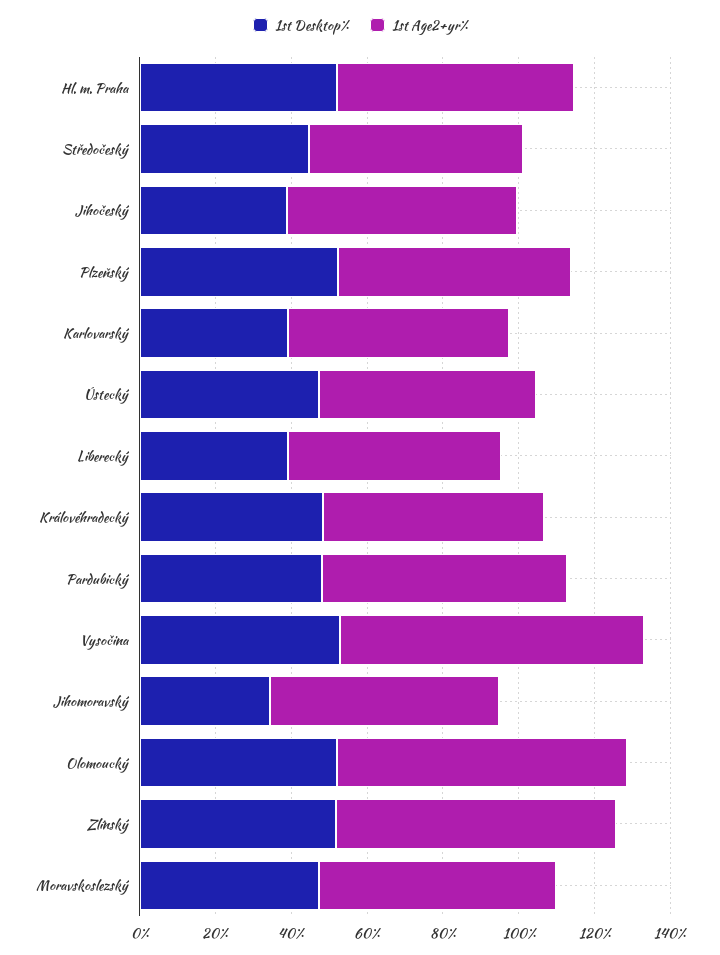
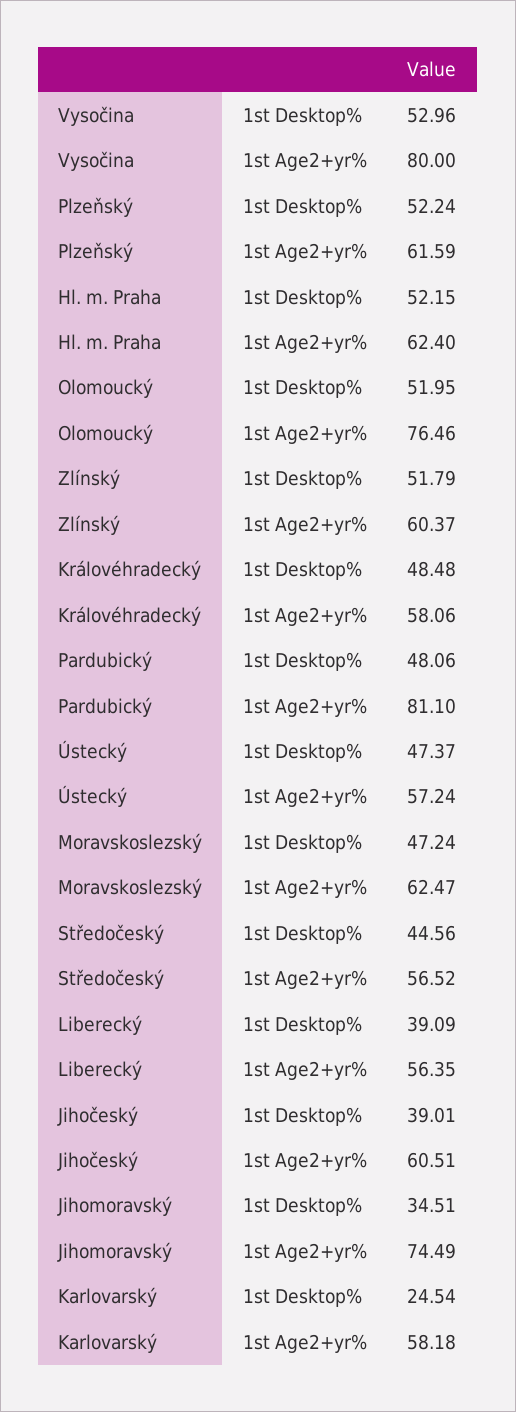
1st Desktop%, Karlovarský: 40 -> 24.54
1st Age2+yr%, Pardubický: 65 -> 81.1
1st Age2+yr%, Jihomoravský: 60 -> 74.49
1st Age2+yr%, Zlínský: 75 -> 60.37

